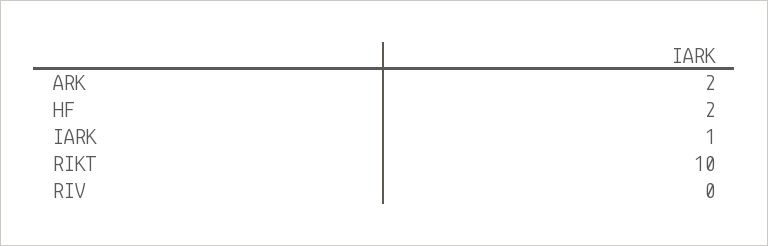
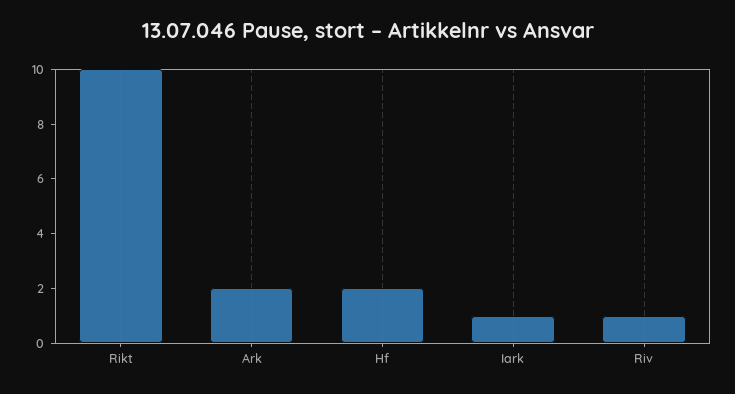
RIV: 0 -> 1

